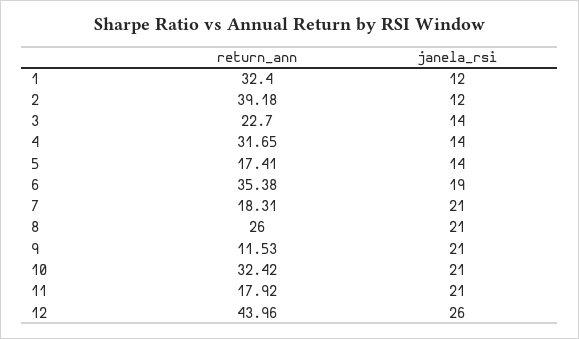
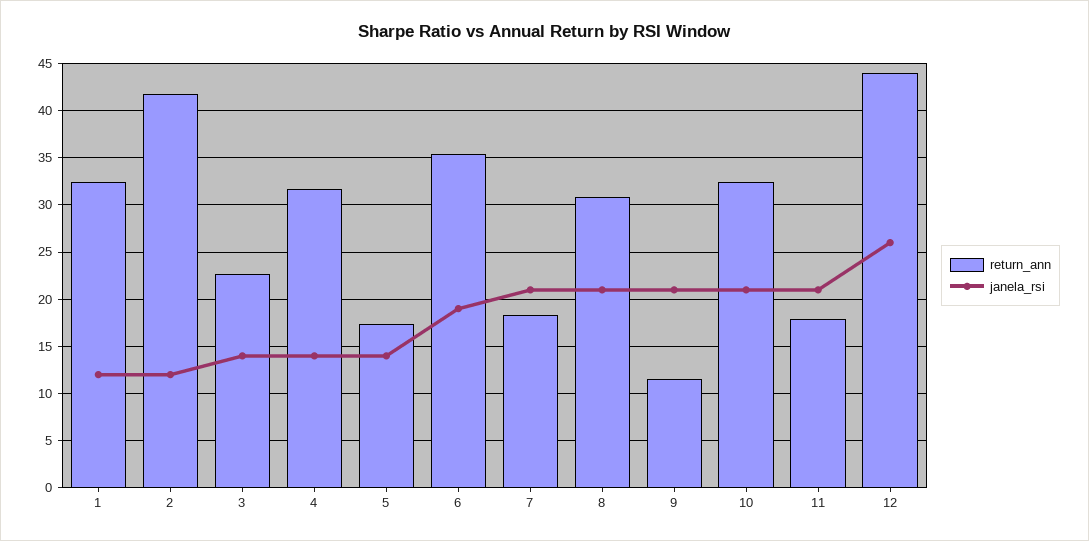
return_ann, 2: 39.18 -> 42
return_ann, 8: 26 -> 31

